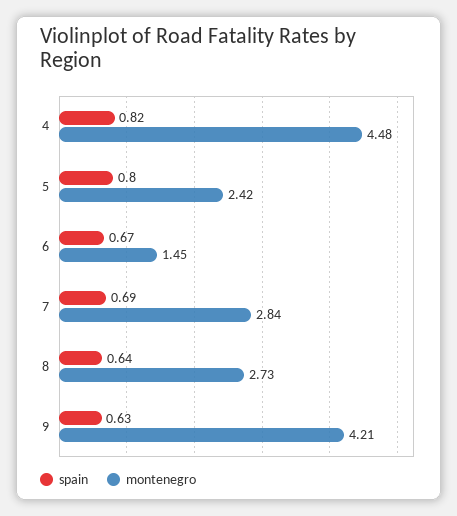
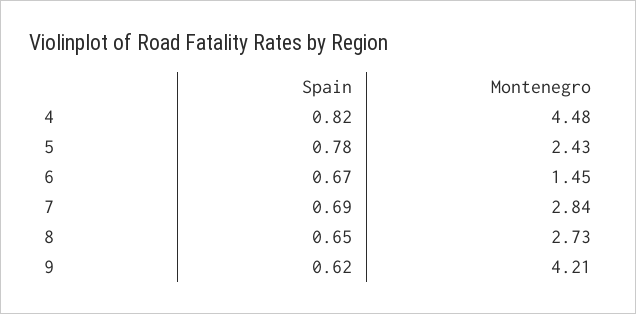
spain, 5: 0.8 -> 0.78
montenegro, 5: 2.42 -> 2.43
spain, 8: 0.64 -> 0.65
spain, 9: 0.63 -> 0.62

